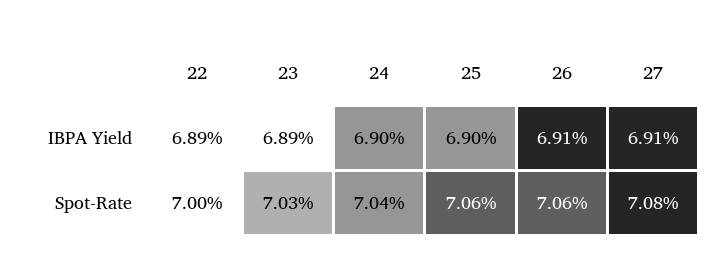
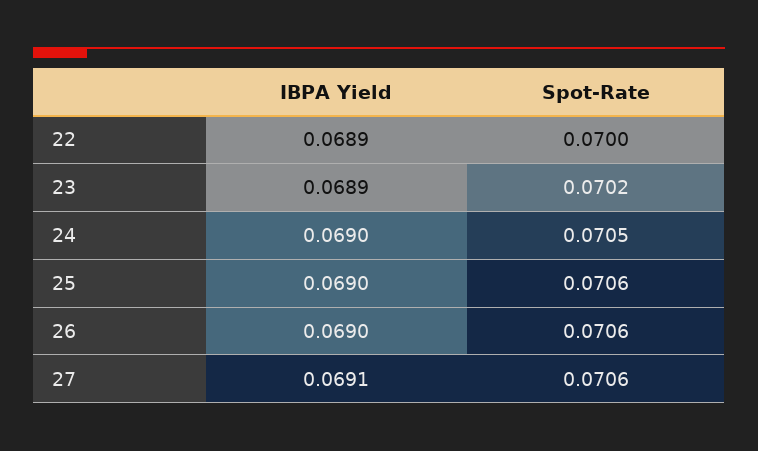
26, IBPA Yield: 0.0691 -> 0.069
23, Spot-Rate: 0.0703 -> 0.0702
24, Spot-Rate: 0.0704 -> 0.0705
27, Spot-Rate: 0.0708 -> 0.0706

